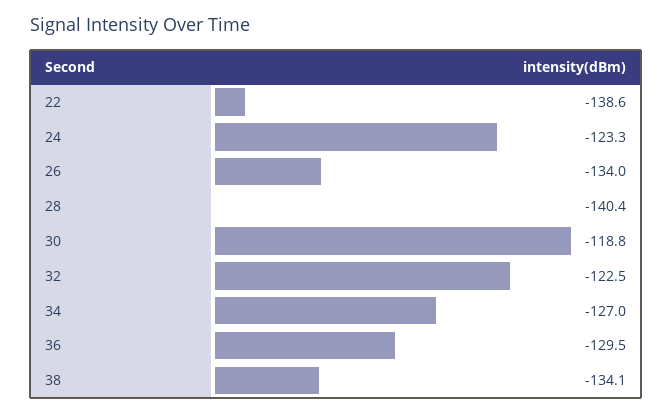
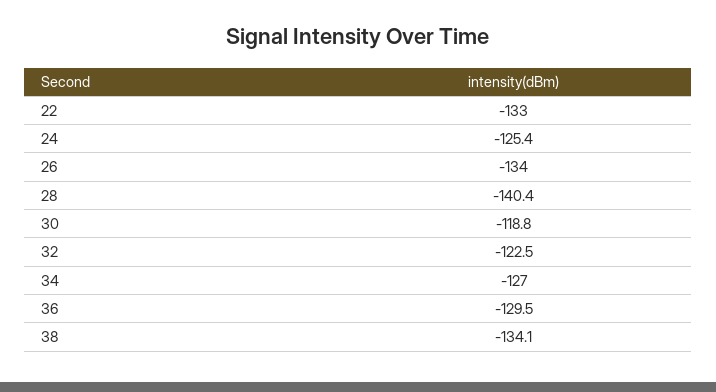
22: -138.6 -> -133
24: -123.3 -> -125.4

